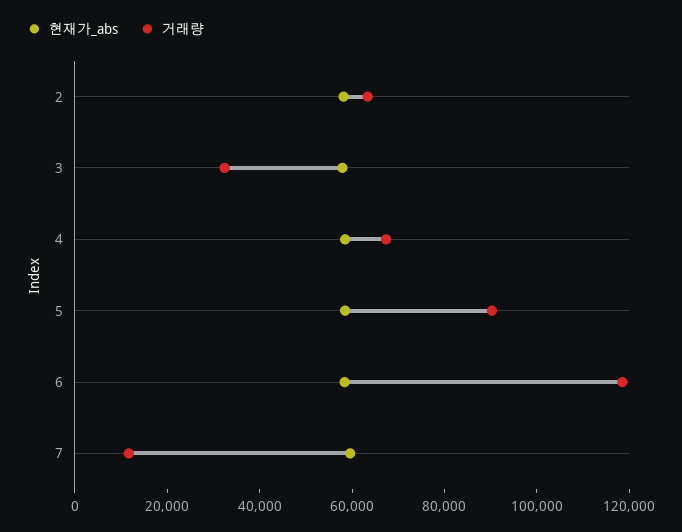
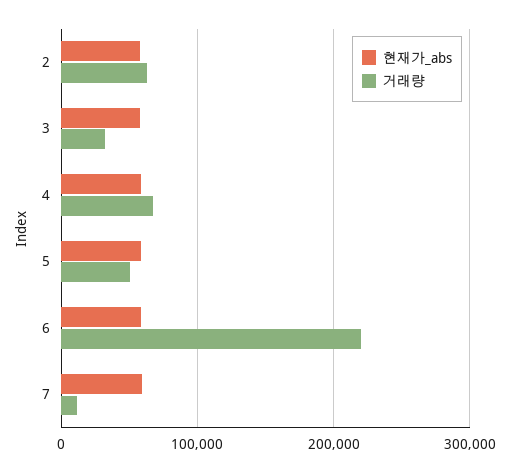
거래량, 5: 90000 -> 50000
거래량, 6: 120000 -> 220000

